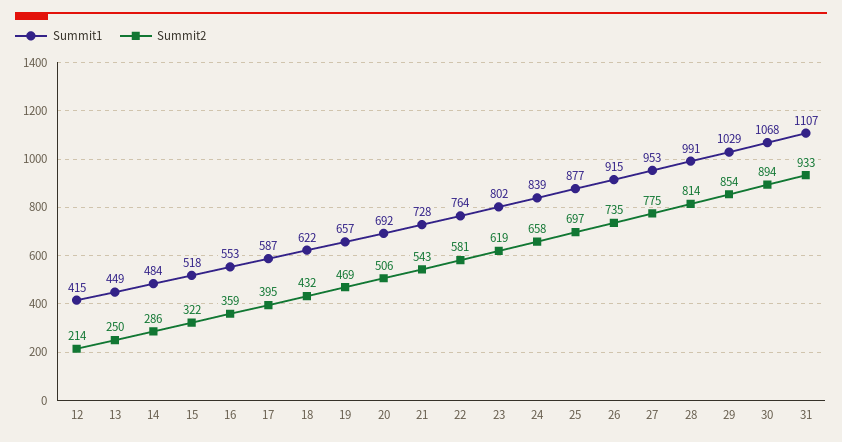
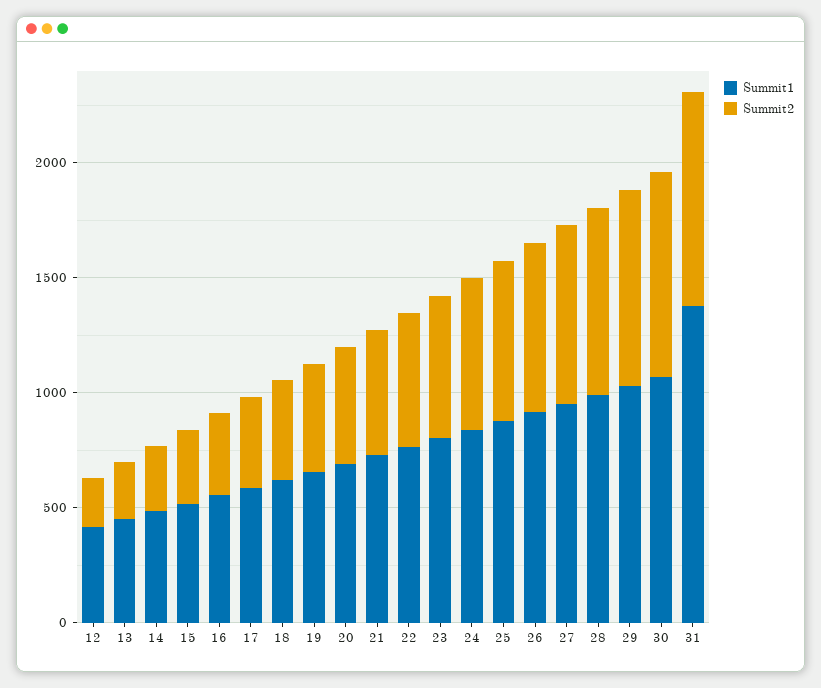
Summit1, 31: 1107 -> 1400

